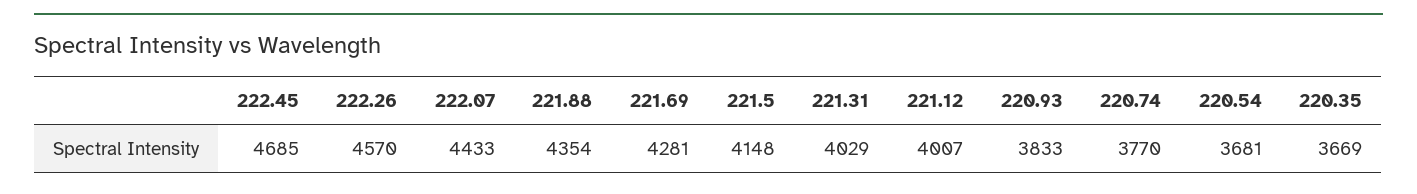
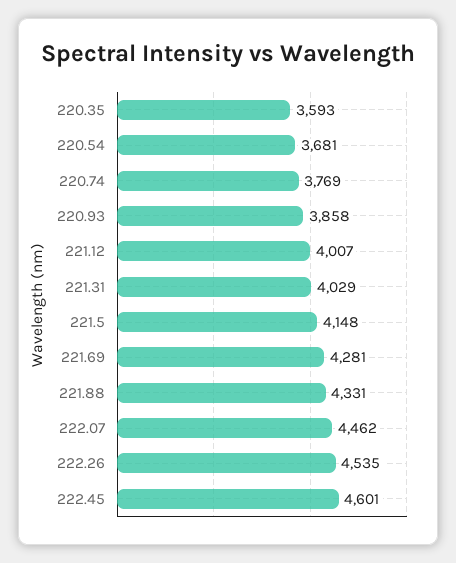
222.45: 4685 -> 4601
222.26: 4570 -> 4535
222.07: 4433 -> 4462
221.88: 4354 -> 4331
220.93: 3833 -> 3858
220.74: 3770 -> 3769
220.35: 3669 -> 3593

